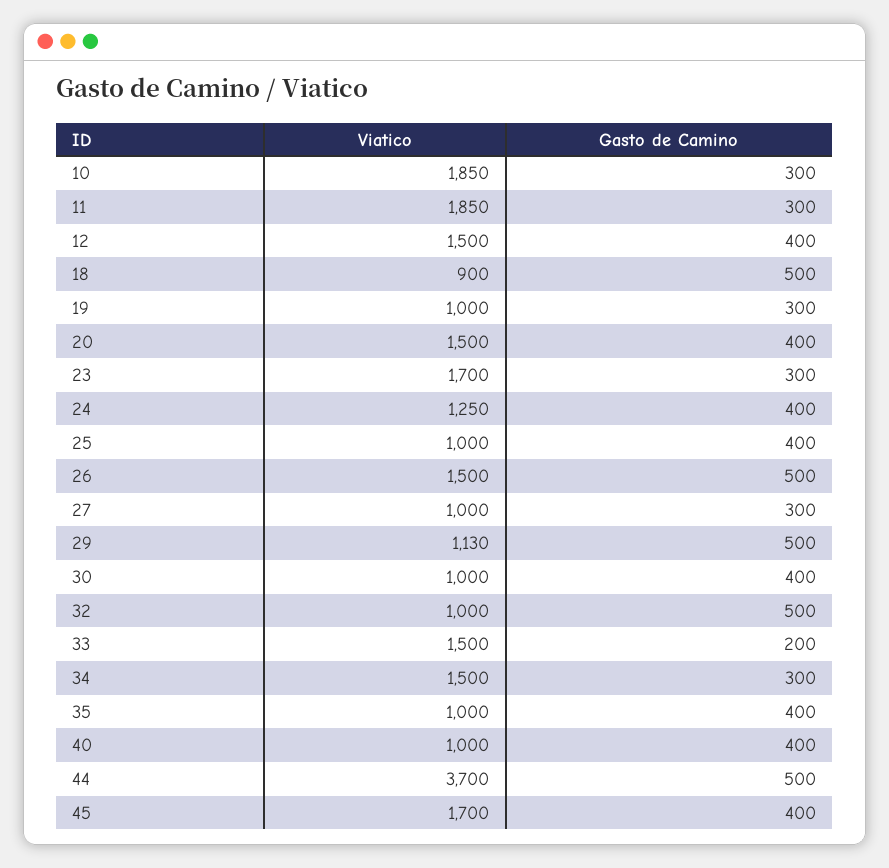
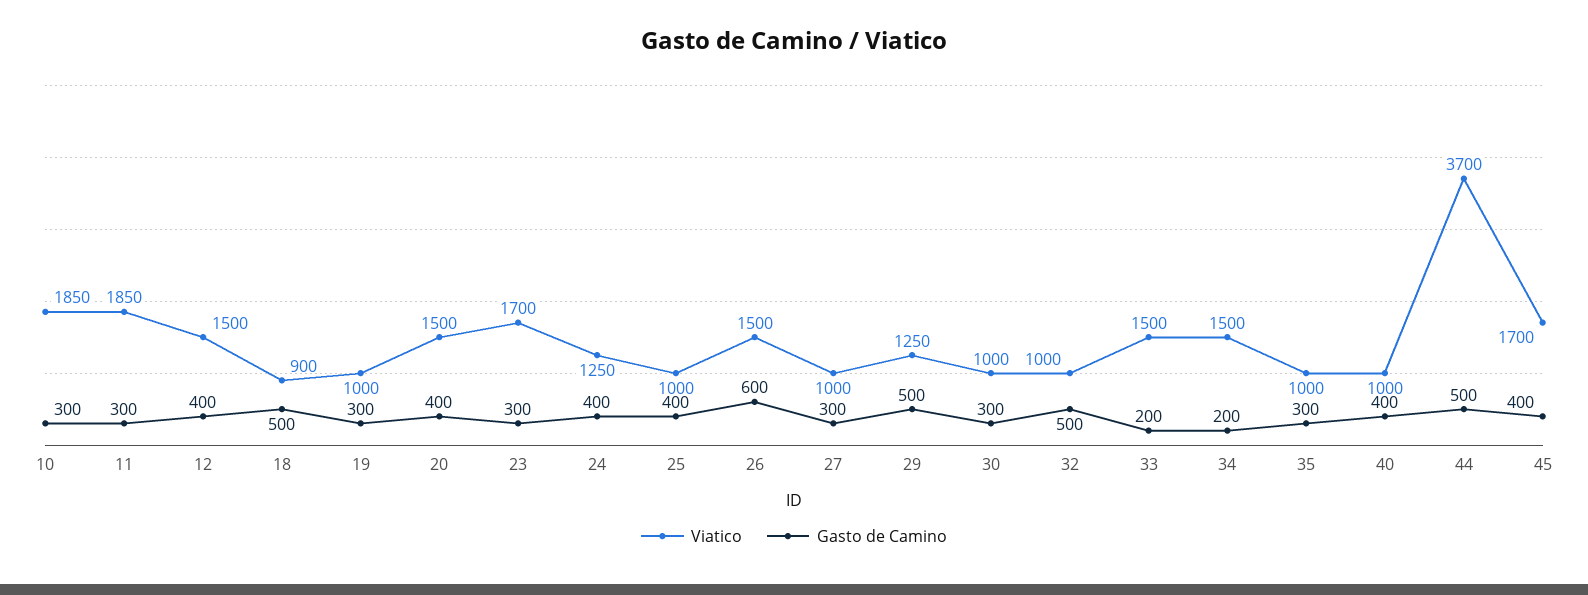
Gasto de Camino, 26: 500 -> 600
Viatico, 29: 1130 -> 1250
Gasto de Camino, 30: 400 -> 300
Gasto de Camino, 34: 300 -> 200
Gasto de Camino, 35: 400 -> 300

